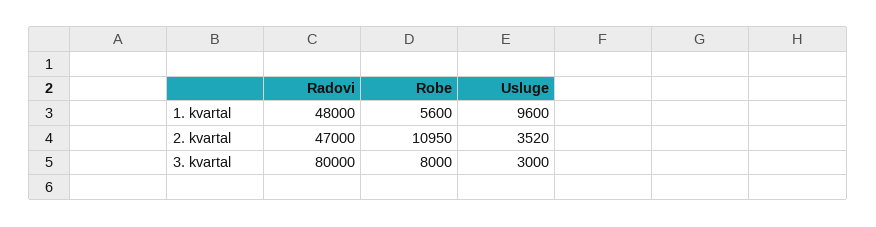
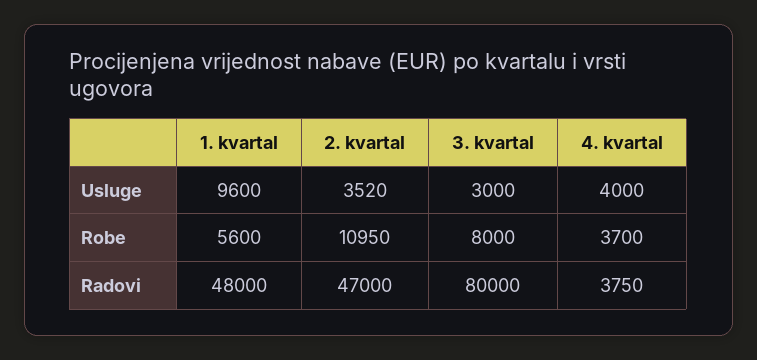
Usluge, 4. kvartal: none -> 4000
Robe, 4. kvartal: none -> 3700
Radovi, 4. kvartal: none -> 3750

